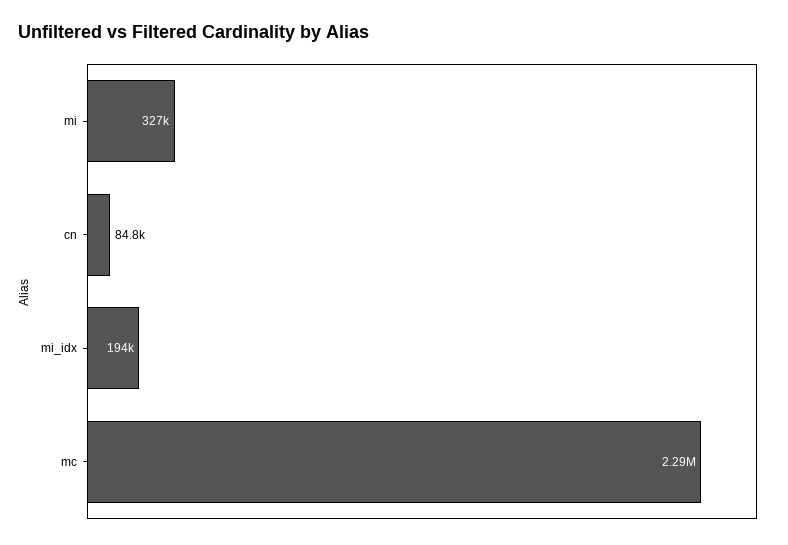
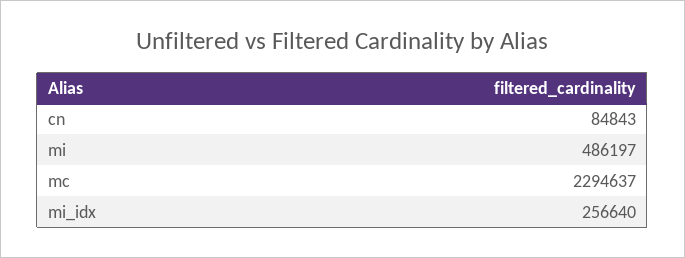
mi: 327000 -> 486197
mi_idx: 194000 -> 256640

